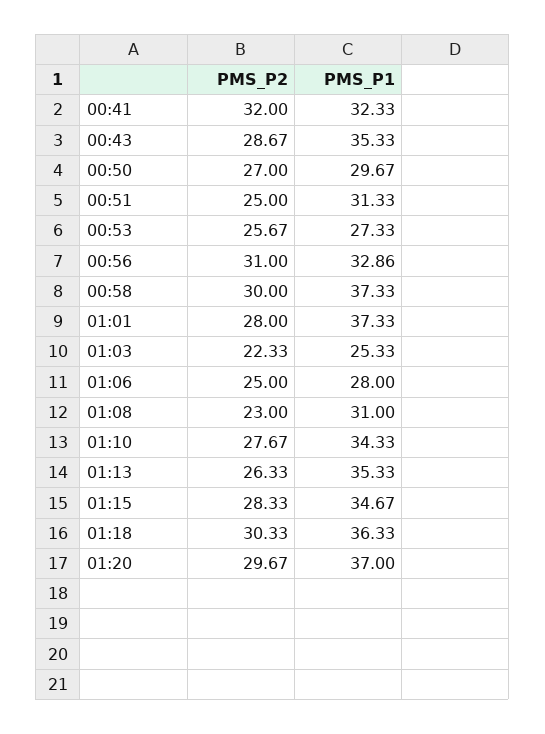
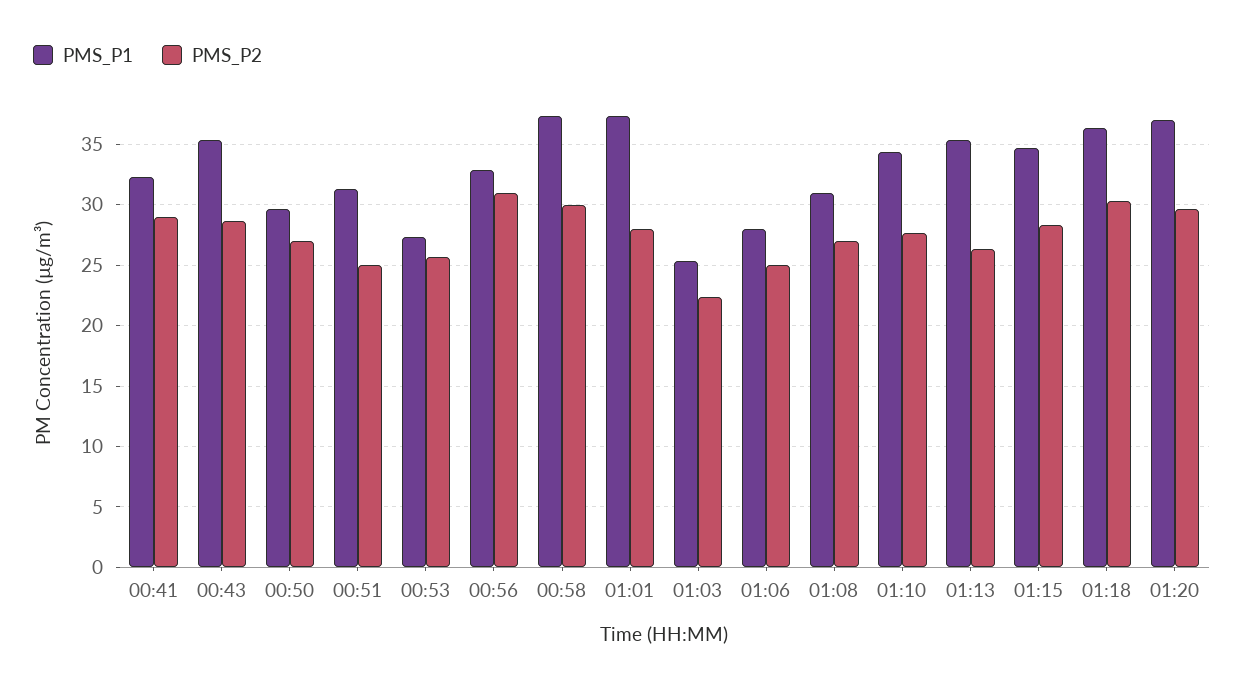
PMS_P2, 00:41: 32 -> 29
PMS_P2, 01:08: 23 -> 27

